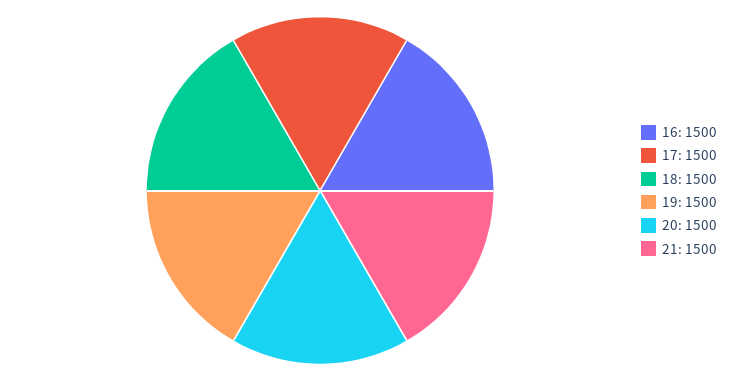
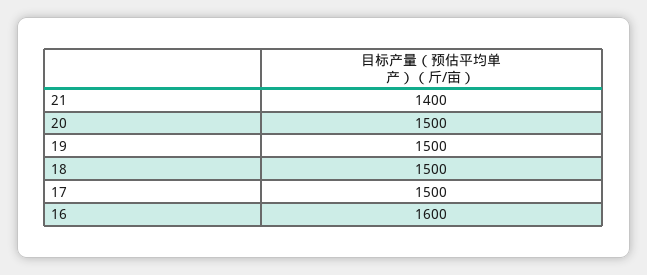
16: 1500 -> 1600
21: 1500 -> 1400

